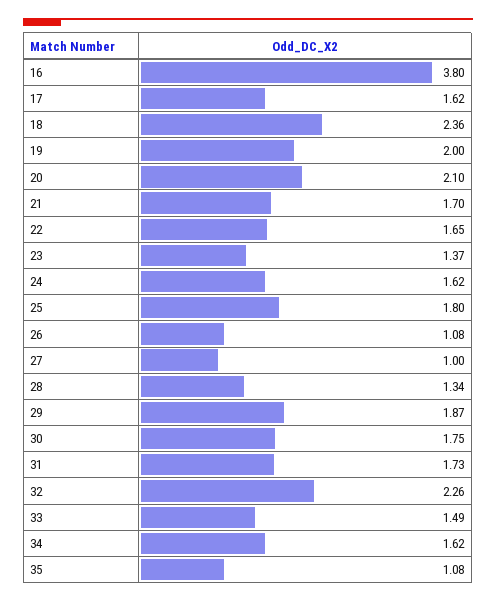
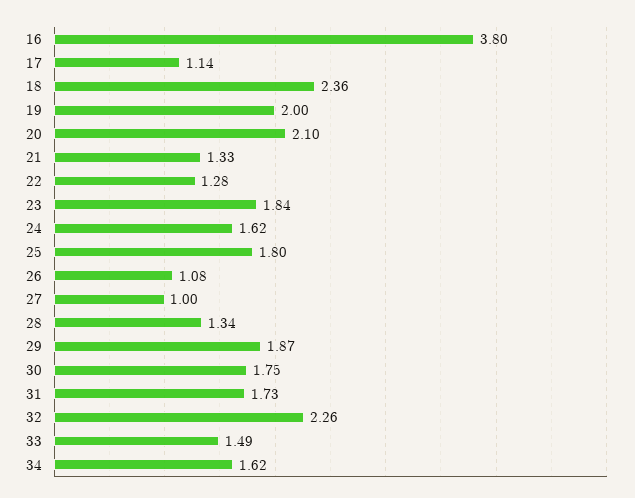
17: 1.62 -> 1.14
21: 1.7 -> 1.33
22: 1.65 -> 1.28
23: 1.37 -> 1.84
35: 1.08 -> none

